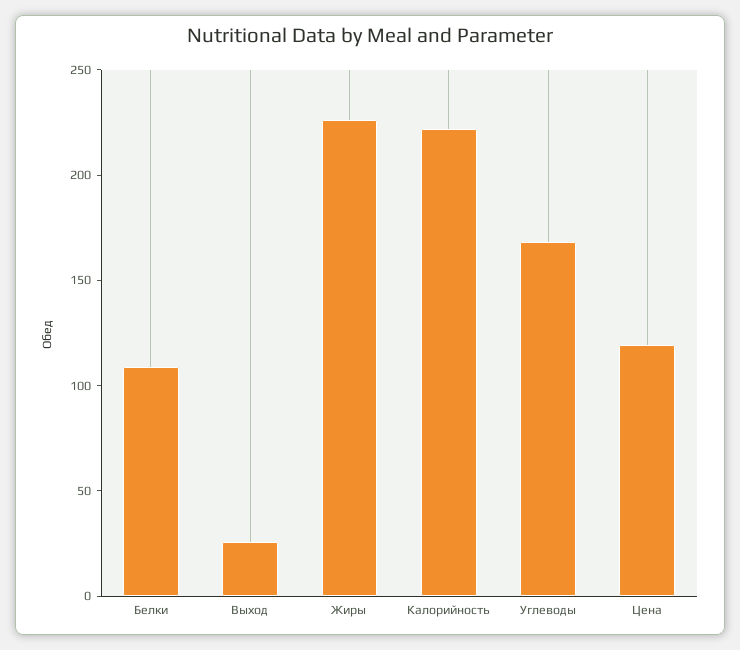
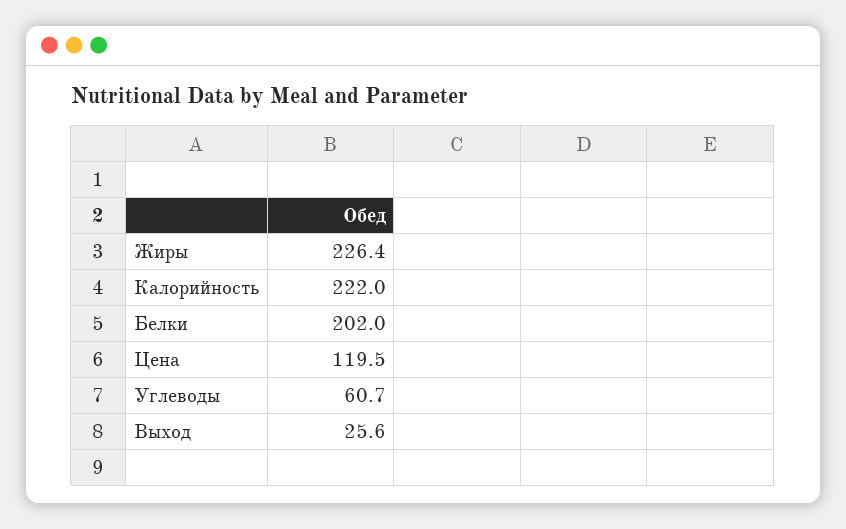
Белки: 110 -> 202
Углеводы: 170 -> 60.7

